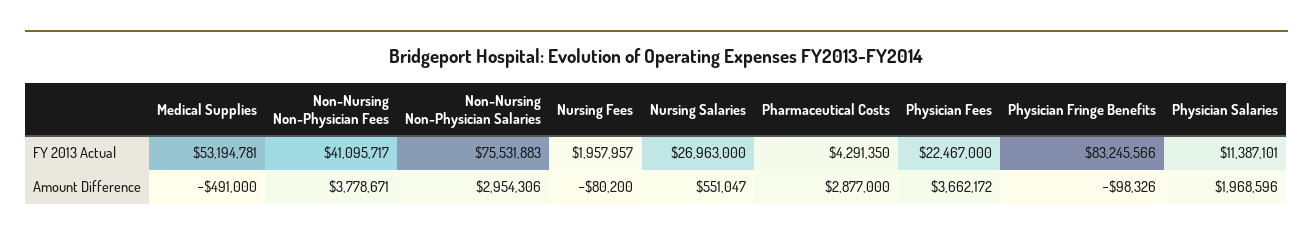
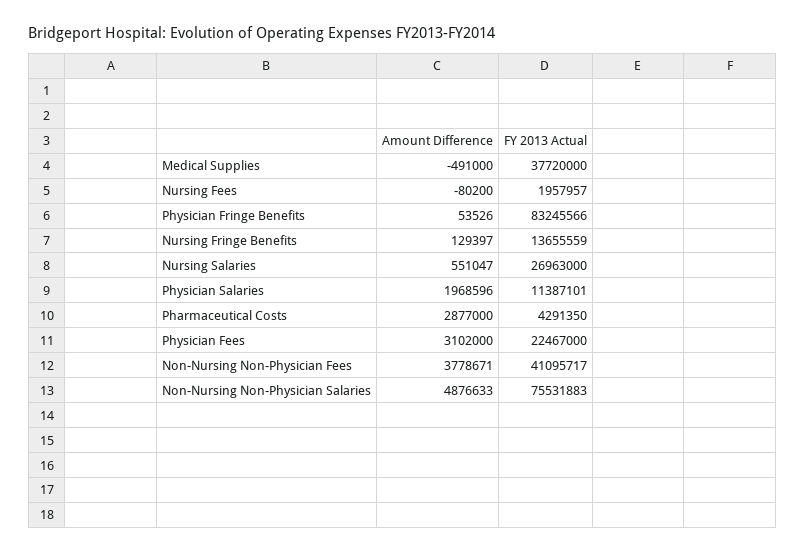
Medical Supplies, FY 2013 Actual: 53194781 -> 37720000
Non-Nursing Non-Physician Salaries, Amount Difference: 2954306 -> 4876633
Physician Fees, Amount Difference: 3662172 -> 3102000
Physician Fringe Benefits, Amount Difference: -98326 -> 53526
Nursing Fringe Benefits, Amount Difference: none -> 129397
Nursing Fringe Benefits, FY 2013 Actual: none -> 13655559

